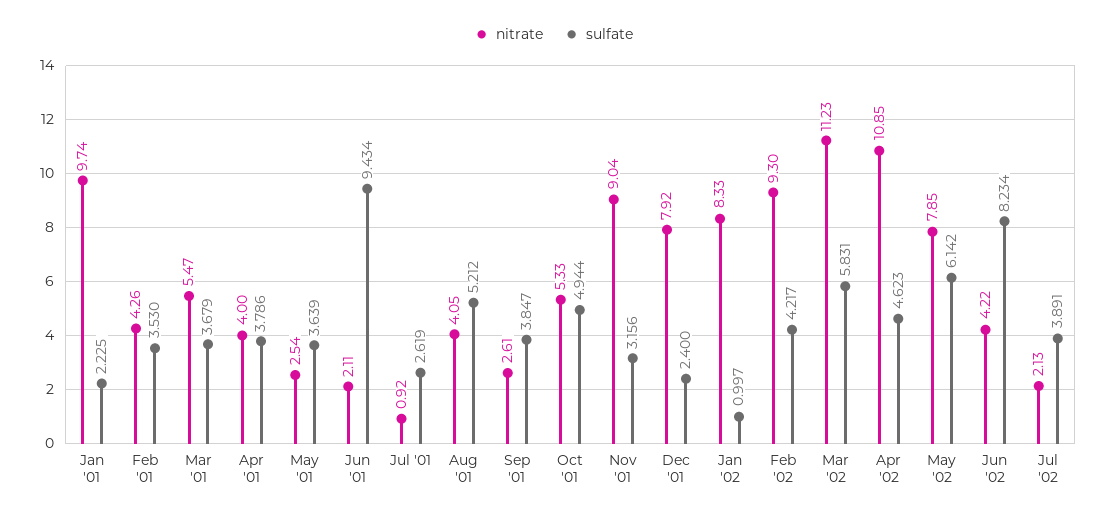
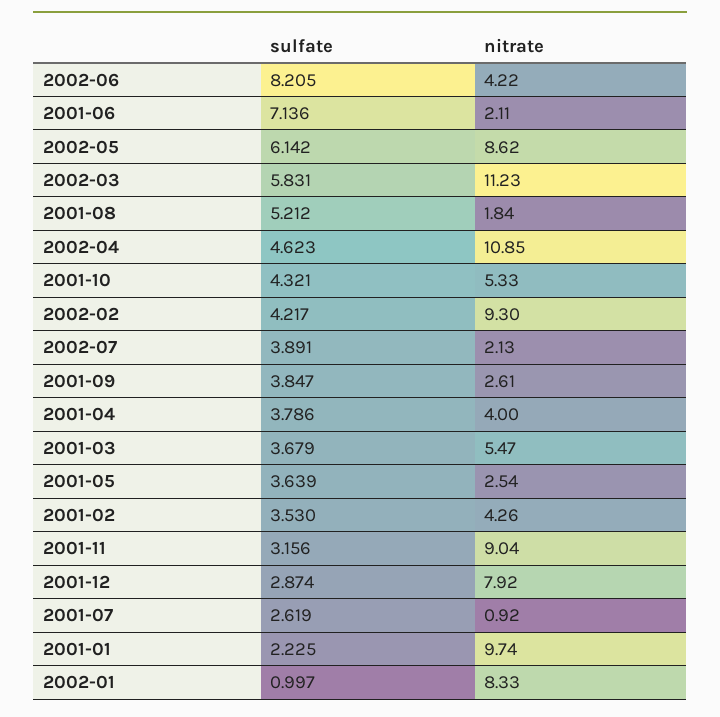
sulfate, Jun '01: 9.434 -> 7.136
nitrate, Aug '01: 4.05 -> 1.84
sulfate, Oct '01: 4.944 -> 4.321
sulfate, Dec '01: 2.4 -> 2.874
nitrate, May '02: 7.85 -> 8.62
sulfate, Jun '02: 8.234 -> 8.205

